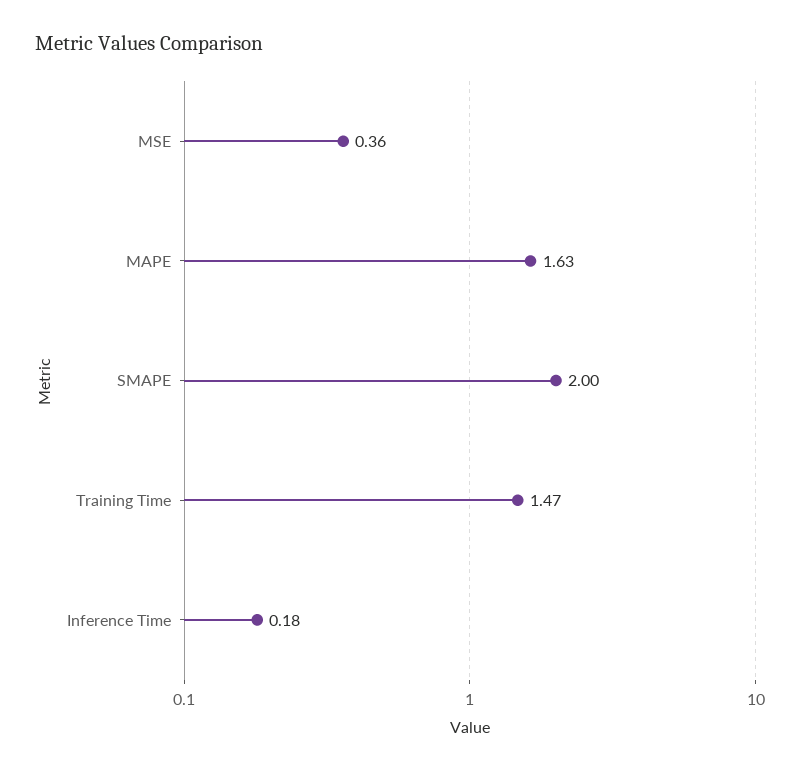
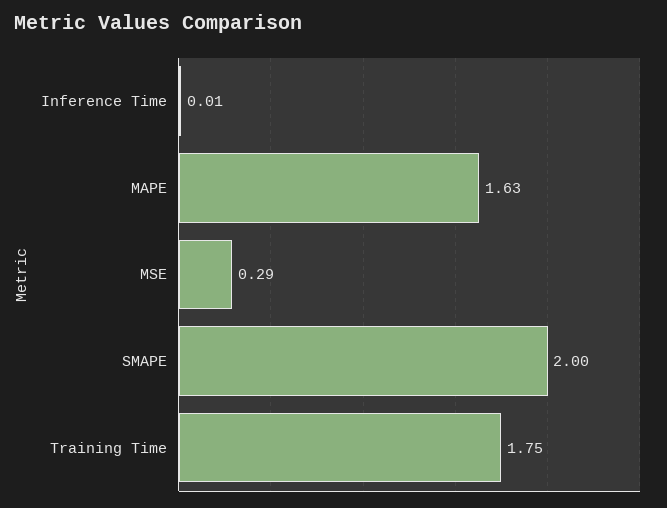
MSE: 0.36 -> 0.29
Training Time: 1.47 -> 1.75
Inference Time: 0.18 -> 0.01

